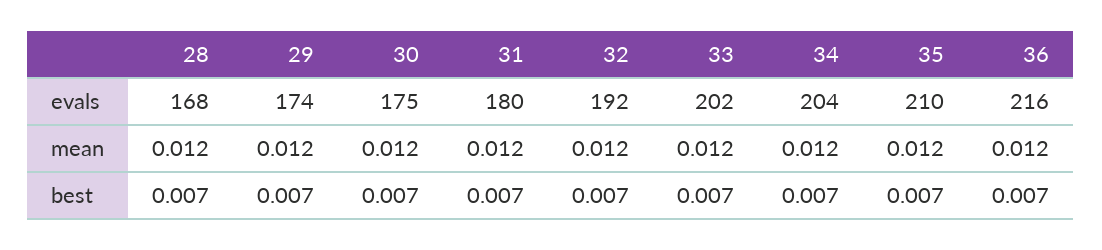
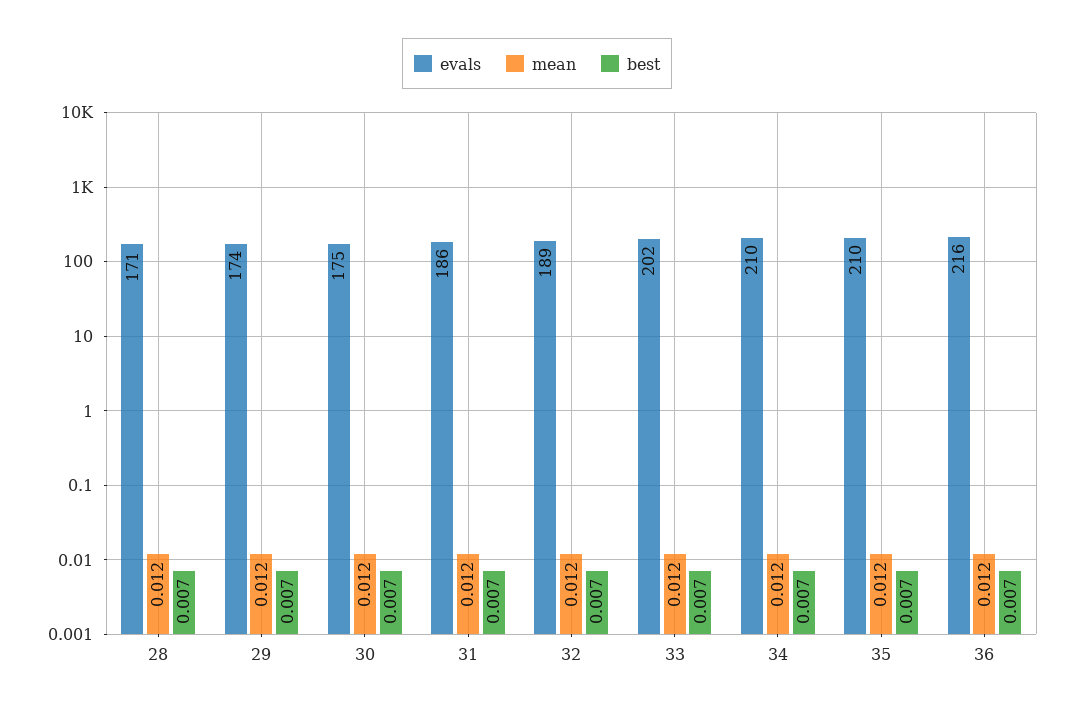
evals, 28: 168 -> 171
evals, 31: 180 -> 186
evals, 32: 192 -> 189
evals, 34: 204 -> 210

